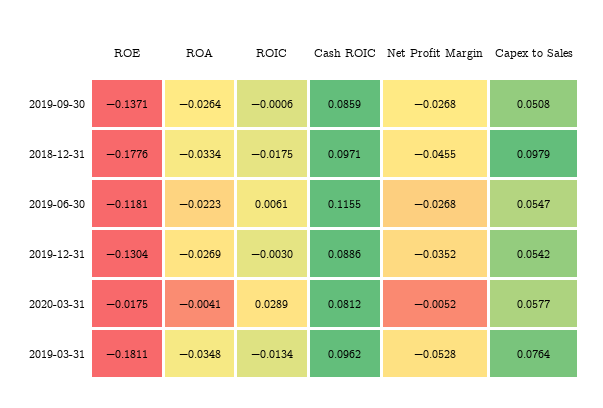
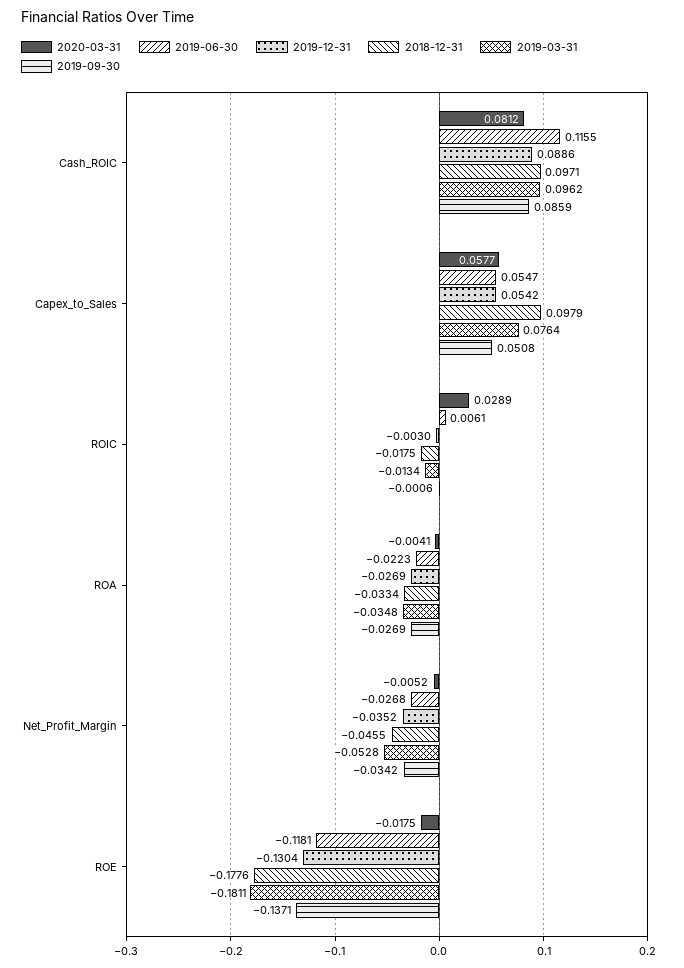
2019-09-30, ROA: -0.0264 -> -0.0269
2019-09-30, Net Profit Margin: -0.0268 -> -0.0342

